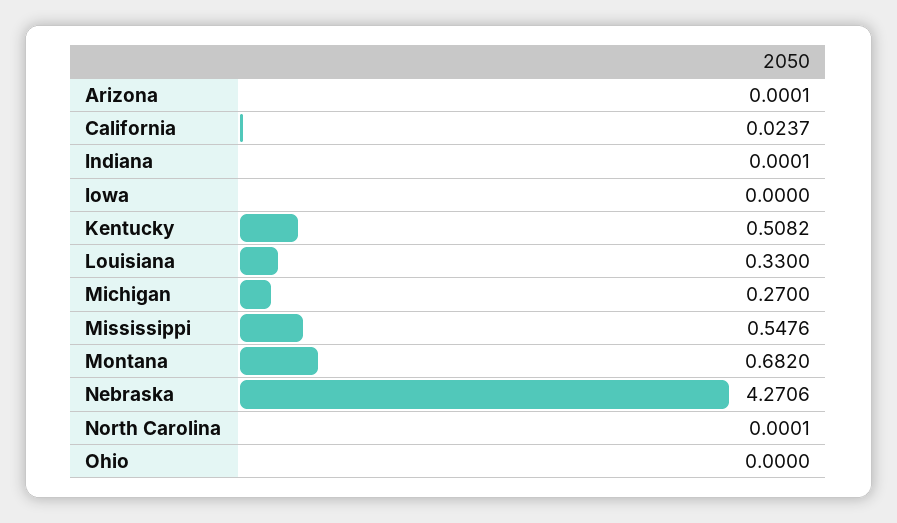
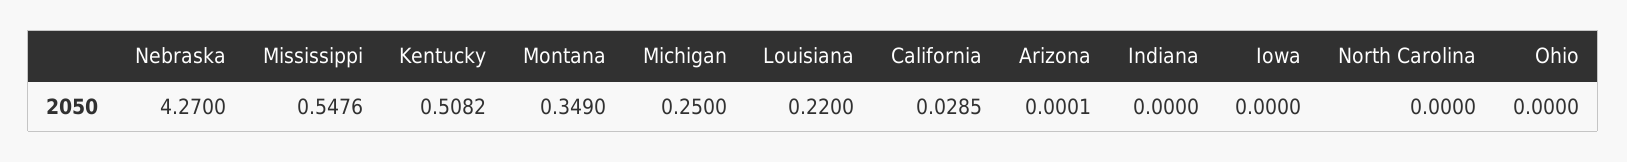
California: 0.0237 -> 0.0285
Indiana: 0.0001 -> 0
Louisiana: 0.33 -> 0.22
Michigan: 0.27 -> 0.25
Montana: 0.682 -> 0.349
Nebraska: 4.2706 -> 4.27
North Carolina: 0.0001 -> 0

